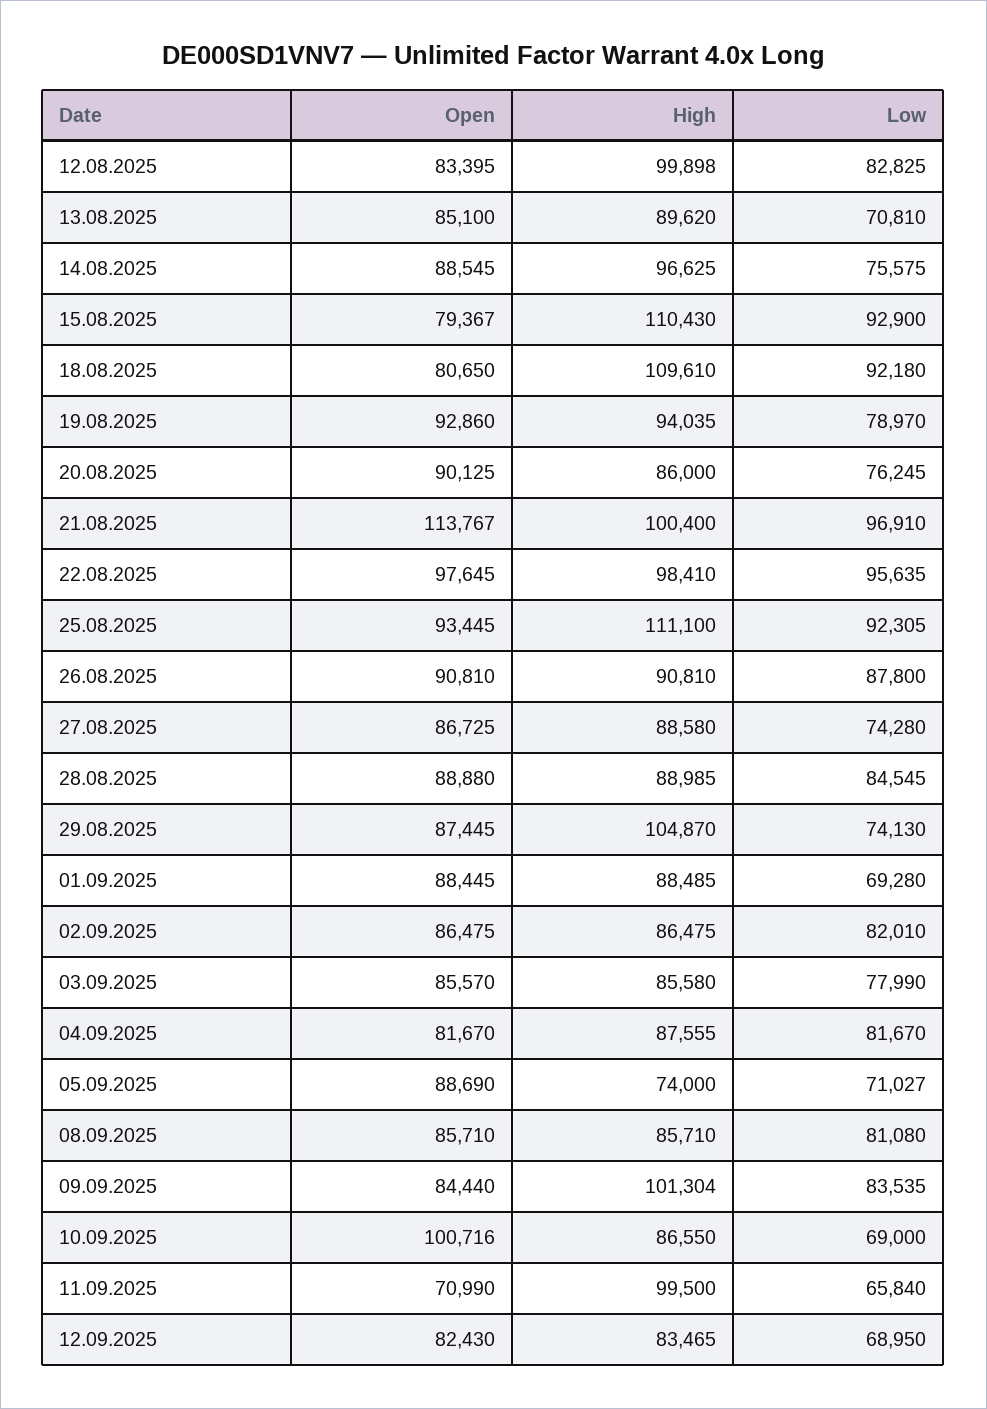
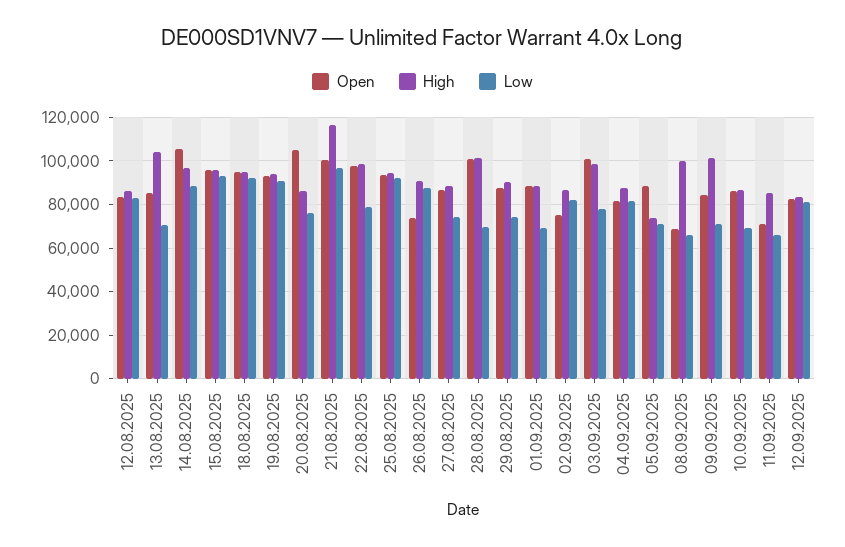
High, 12.08.2025: 99898 -> 85000
High, 13.08.2025: 89620 -> 105000
Open, 14.08.2025: 88545 -> 105000
Low, 14.08.2025: 75575 -> 90000
Open, 15.08.2025: 79367 -> 95000
High, 15.08.2025: 110430 -> 95000
Open, 18.08.2025: 80650 -> 95000
High, 18.08.2025: 109610 -> 95000
Low, 19.08.2025: 78970 -> 90000
Open, 20.08.2025: 90125 -> 105000
Open, 21.08.2025: 113767 -> 100000
High, 21.08.2025: 100400 -> 115000
Low, 22.08.2025: 95635 -> 80000
High, 25.08.2025: 111100 -> 95000
Open, 26.08.2025: 90810 -> 75000
Open, 28.08.2025: 88880 -> 100000
High, 28.08.2025: 88985 -> 100000
Low, 28.08.2025: 84545 -> 70000
High, 29.08.2025: 104870 -> 90000
Open, 02.09.2025: 86475 -> 75000
Open, 03.09.2025: 85570 -> 100000
High, 03.09.2025: 85580 -> 100000
Open, 08.09.2025: 85710 -> 70000
High, 08.09.2025: 85710 -> 100000
Low, 08.09.2025: 81080 -> 65000
Low, 09.09.2025: 83535 -> 70000
Open, 10.09.2025: 100716 -> 85000
High, 11.09.2025: 99500 -> 85000
Low, 12.09.2025: 68950 -> 80000

